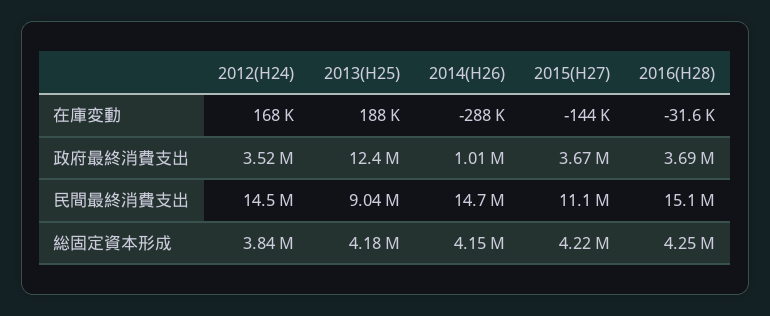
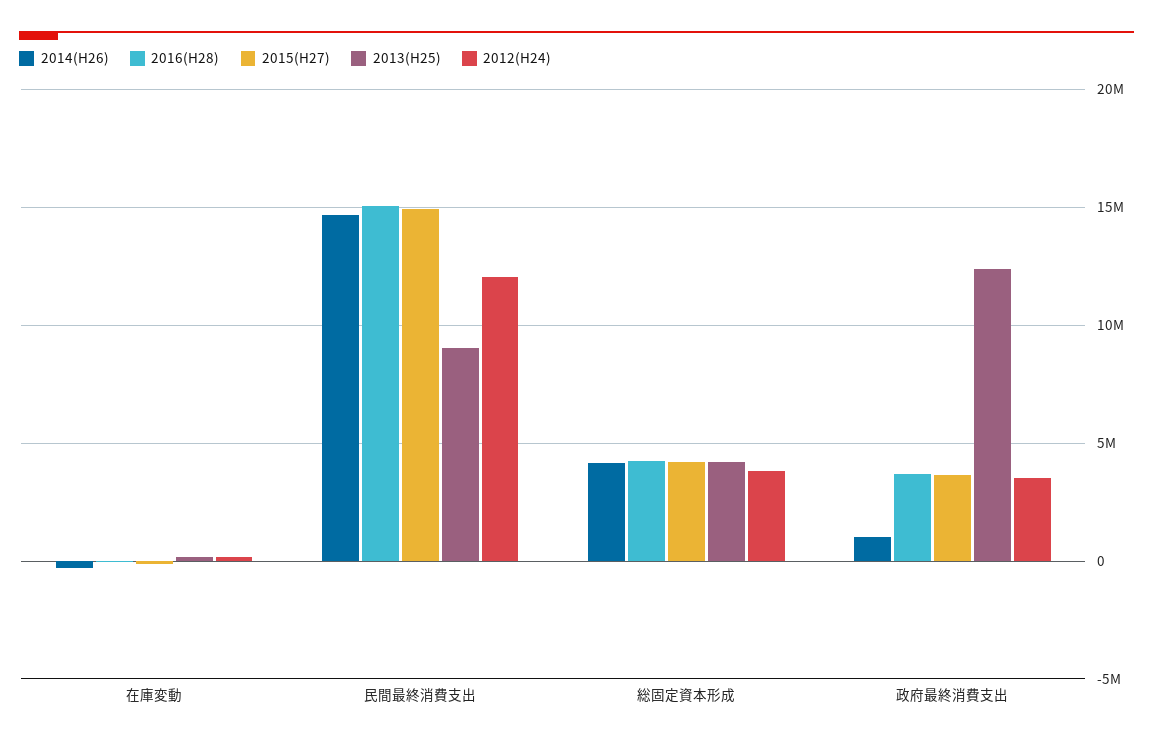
2012(H24), 民間最終消費支出: 14500000 -> 12000000
2015(H27), 民間最終消費支出: 11100000 -> 15000000

